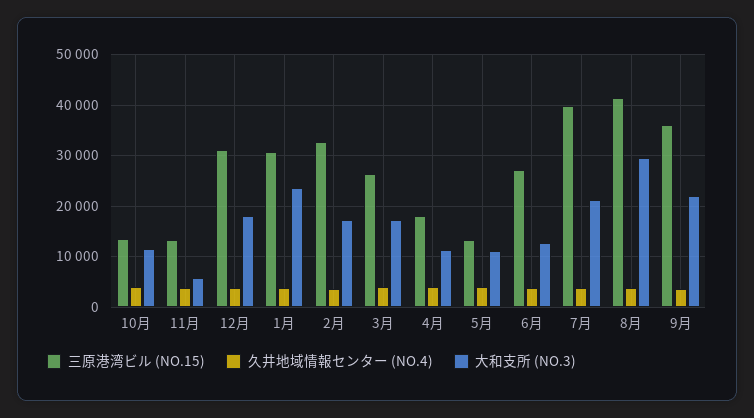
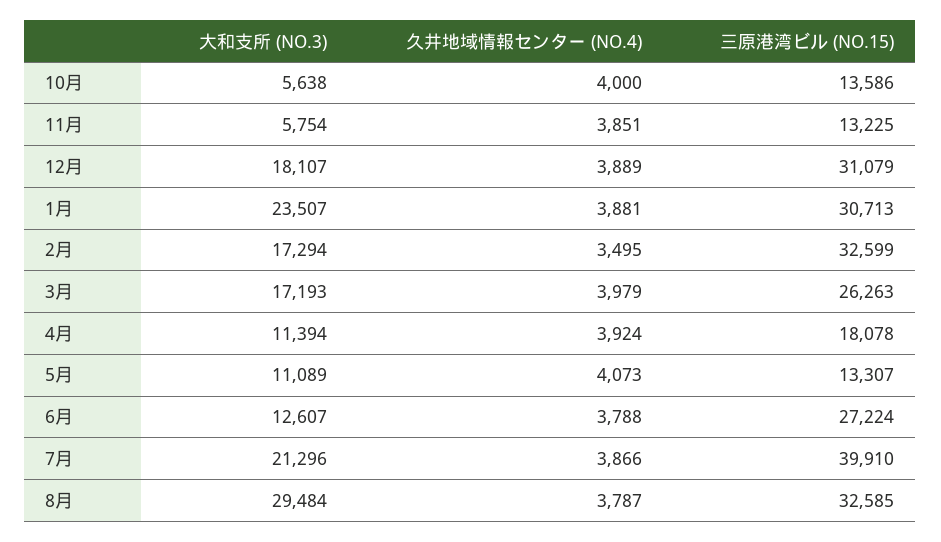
大和支所 (NO.3), 10月: 12000 -> 5638
三原港湾ビル (NO.15), 8月: 42000 -> 32585
三原港湾ビル (NO.15), 9月: 36000 -> none
久井地域情報センター (NO.4), 9月: 4000 -> none
大和支所 (NO.3), 9月: 22000 -> none

